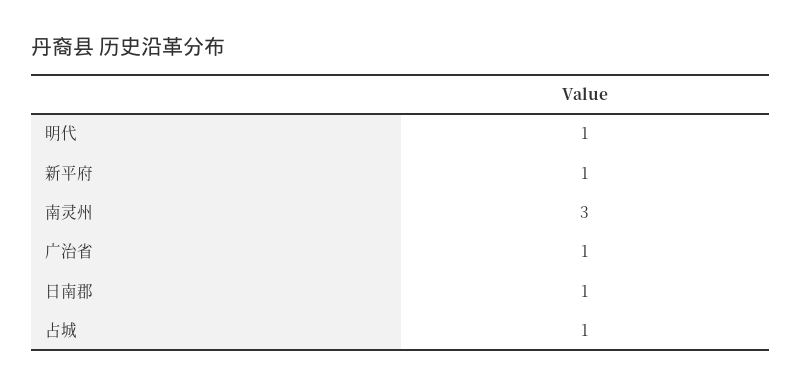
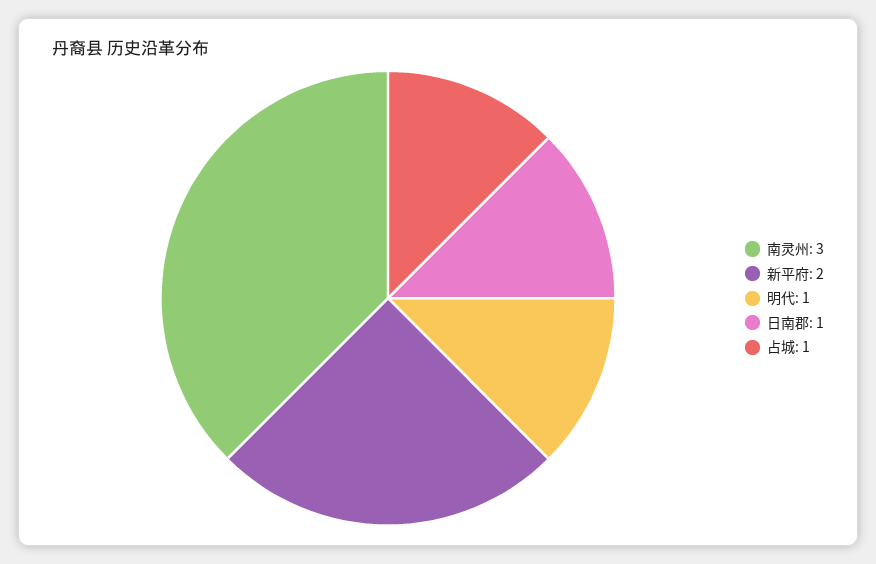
新平府: 1 -> 2
广治省: 1 -> none

